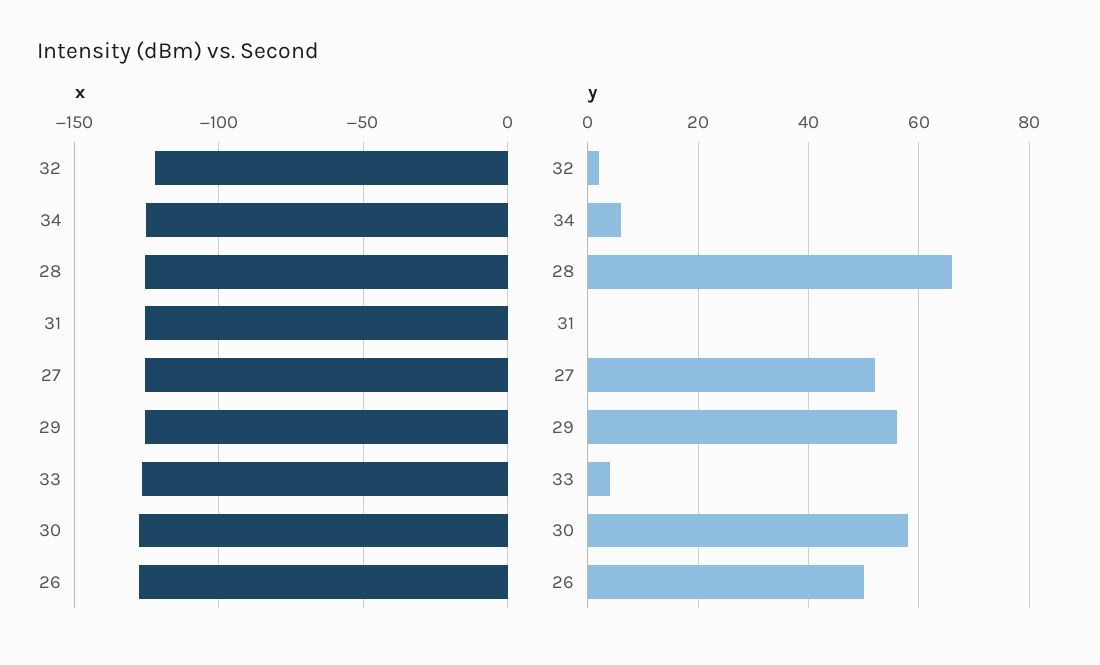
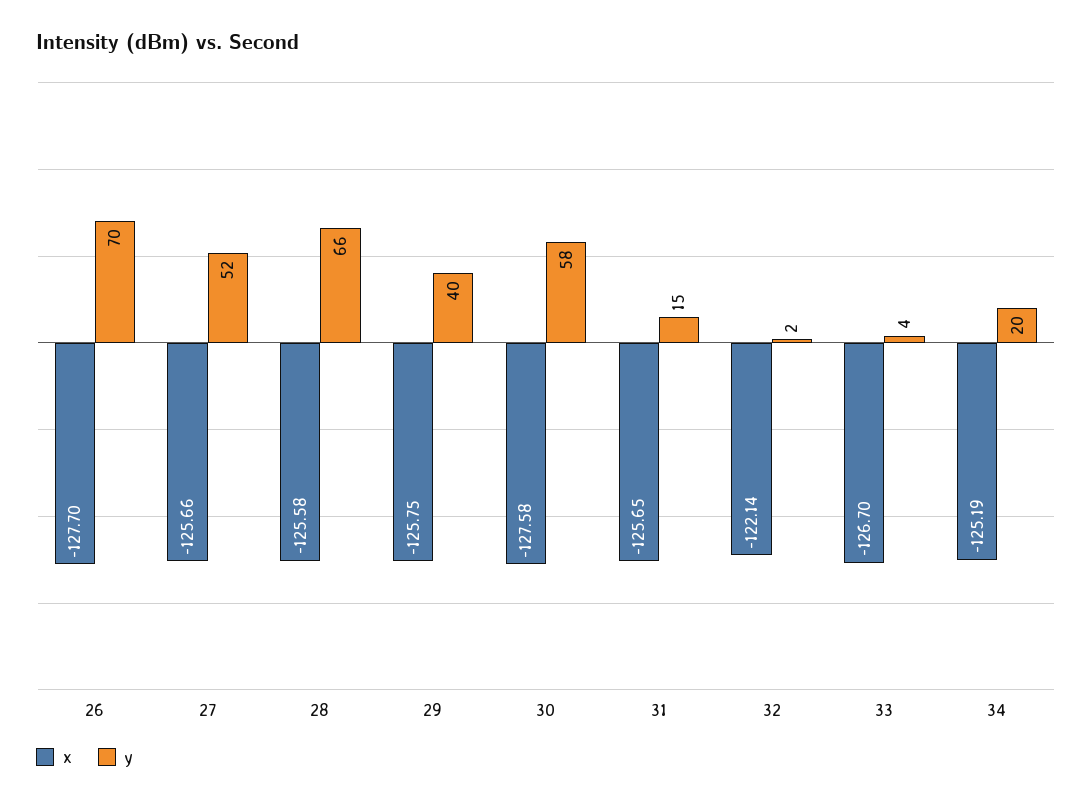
y, 34: 5 -> 20
y, 31: 0 -> 15
y, 29: 55 -> 40
y, 26: 50 -> 70

